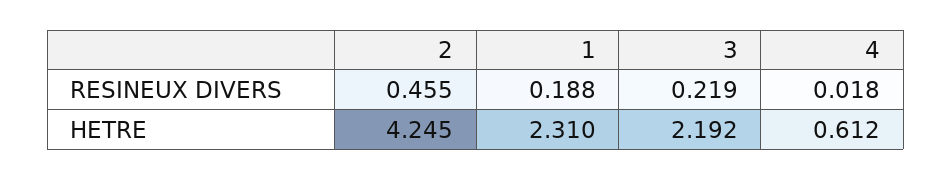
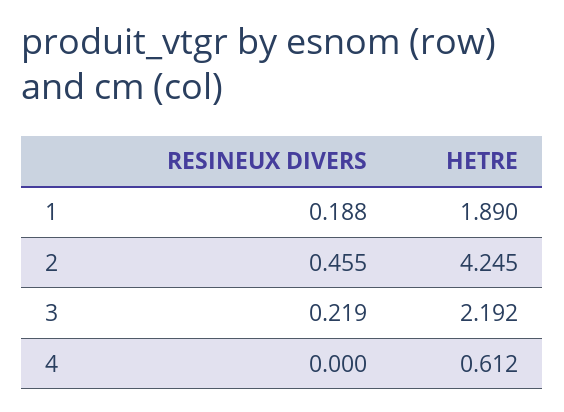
4, RESINEUX DIVERS: 0.018 -> 0
1, HETRE: 2.31 -> 1.89

